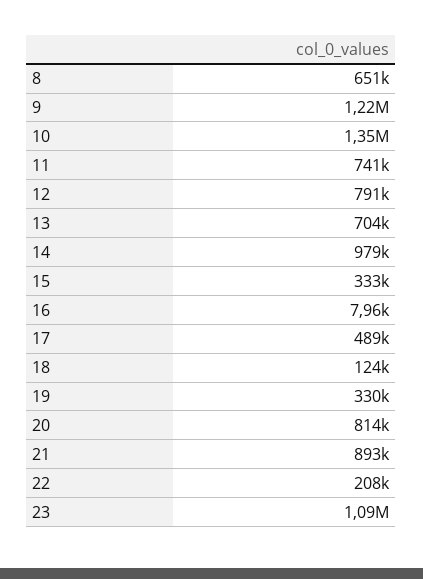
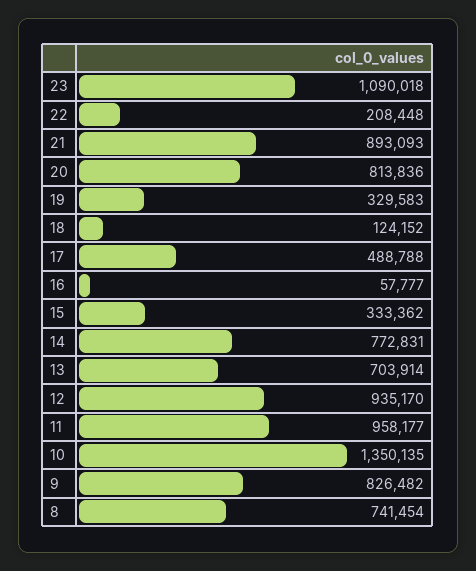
8: 651000 -> 741454
9: 1220000 -> 826482
11: 741000 -> 958177
12: 791000 -> 935170
14: 979000 -> 772831
16: 7960 -> 57777

